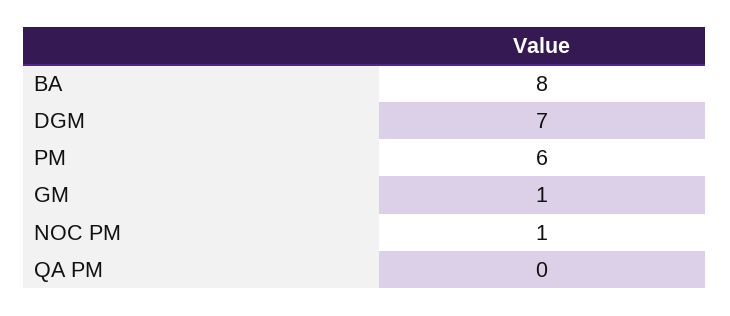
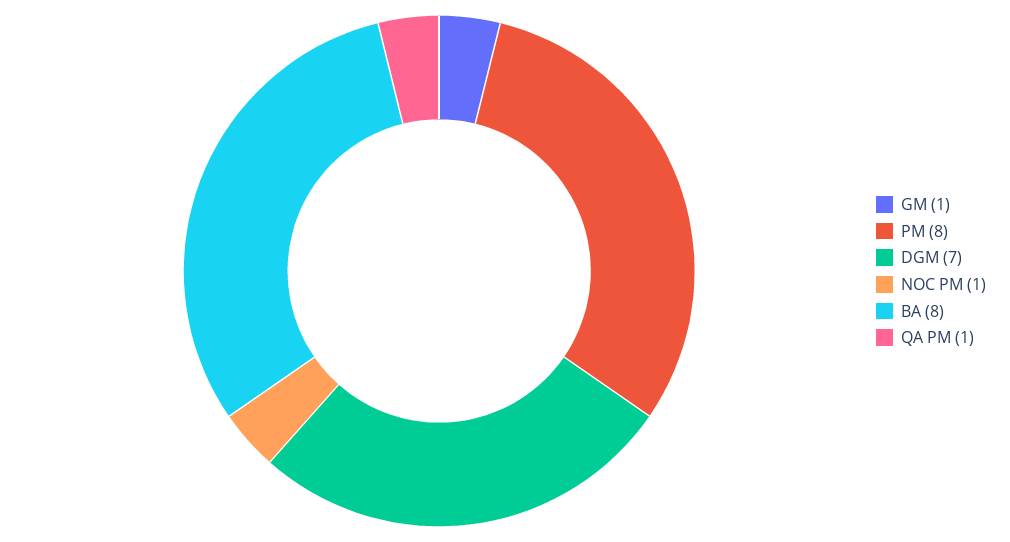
PM: 6 -> 8
QA PM: 0 -> 1

